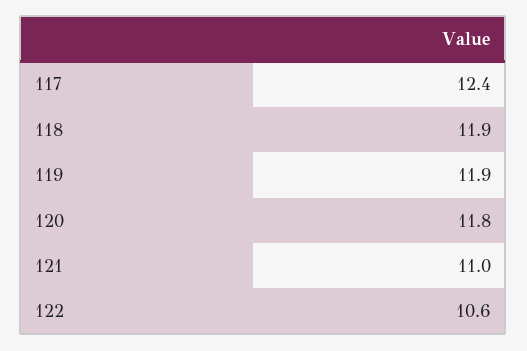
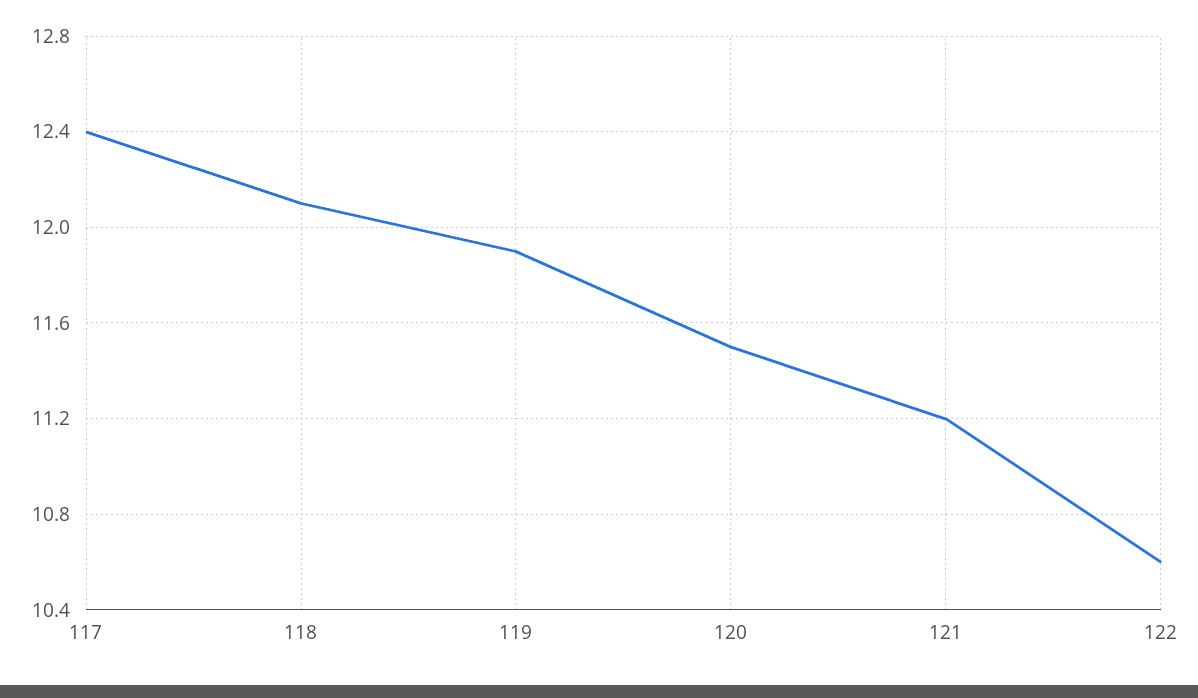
118: 11.9 -> 12.1
120: 11.8 -> 11.5
121: 11 -> 11.2

